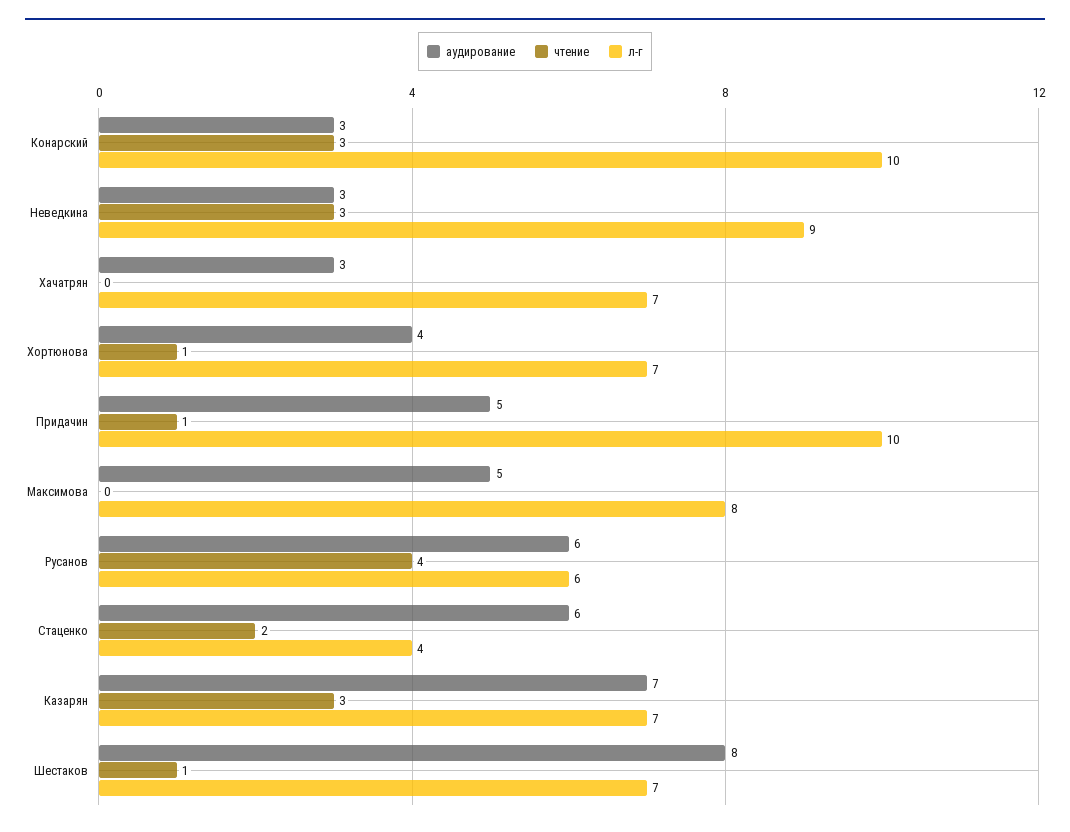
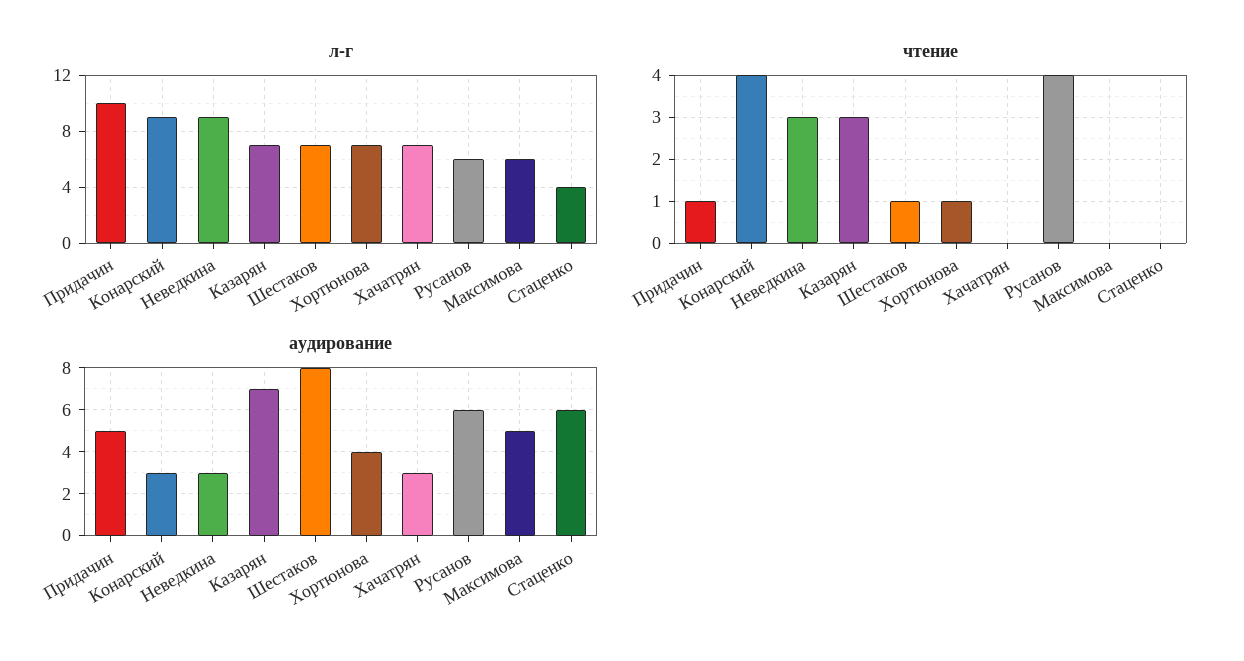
чтение, Конарский: 3 -> 4
л-г, Конарский: 10 -> 9
л-г, Максимова: 8 -> 6
чтение, Стаценко: 2 -> 0

